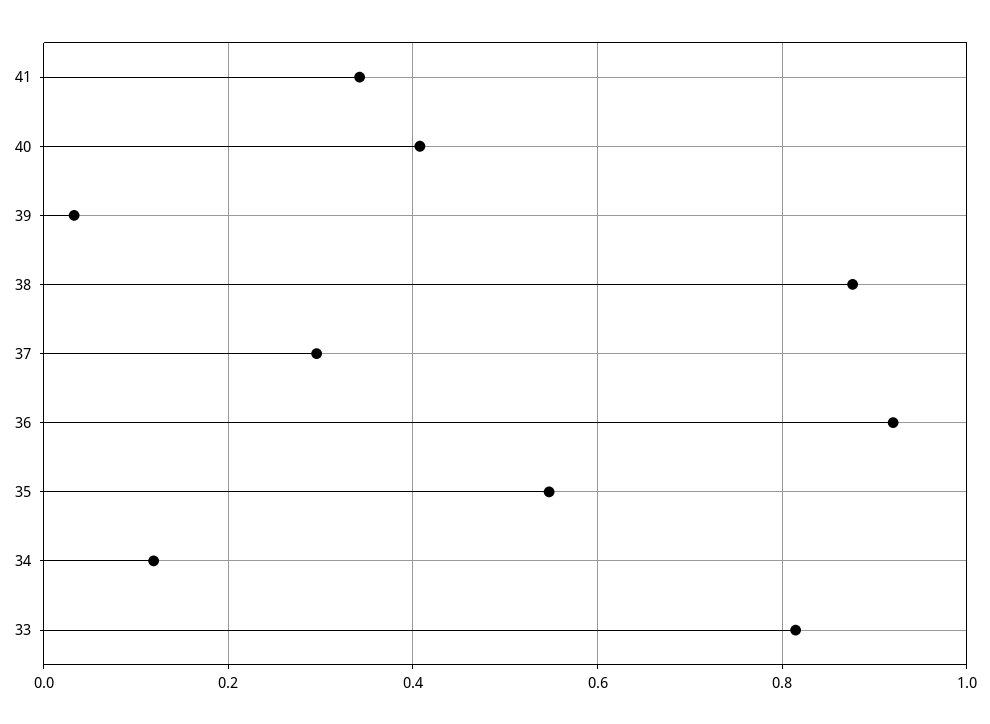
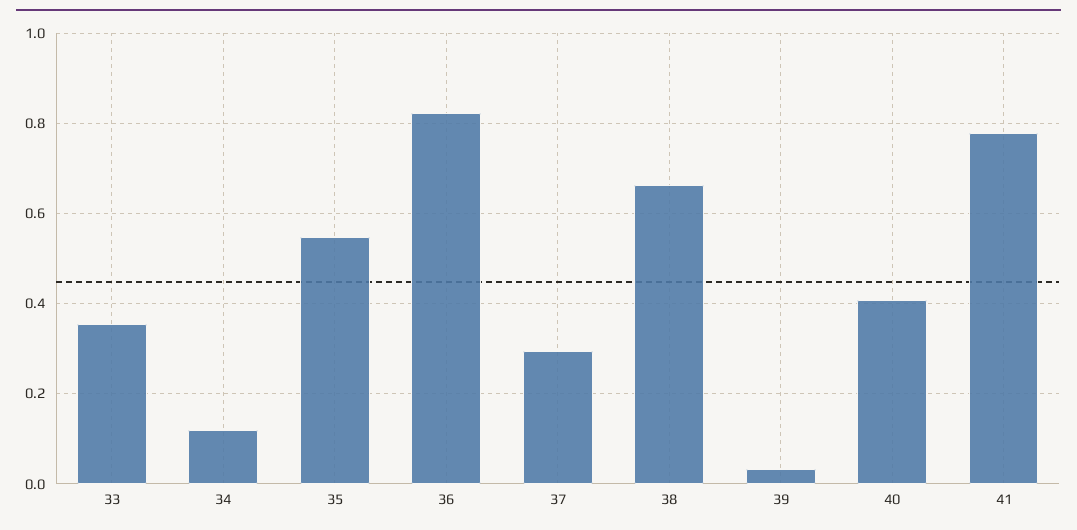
41: 0.34 -> 0.78
38: 0.88 -> 0.66
36: 0.92 -> 0.82
33: 0.82 -> 0.36

